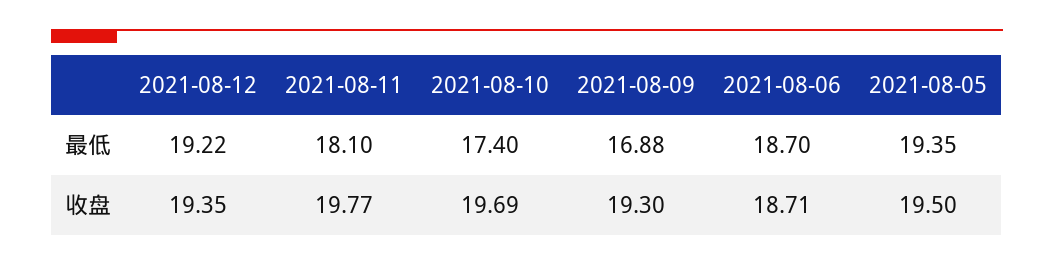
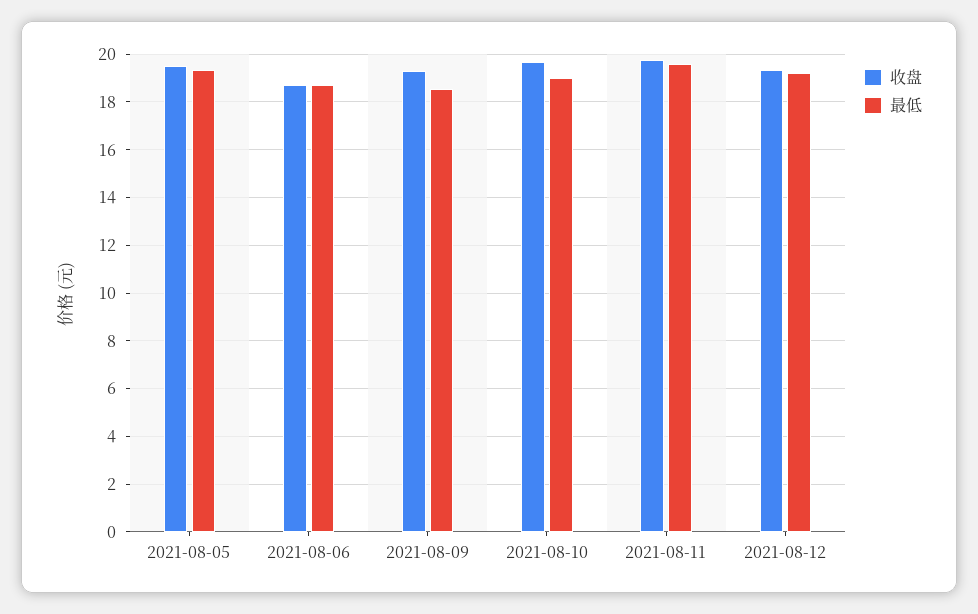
最低, 2021-08-11: 18.1 -> 19.5
最低, 2021-08-10: 17.4 -> 19
最低, 2021-08-09: 16.88 -> 18.5

